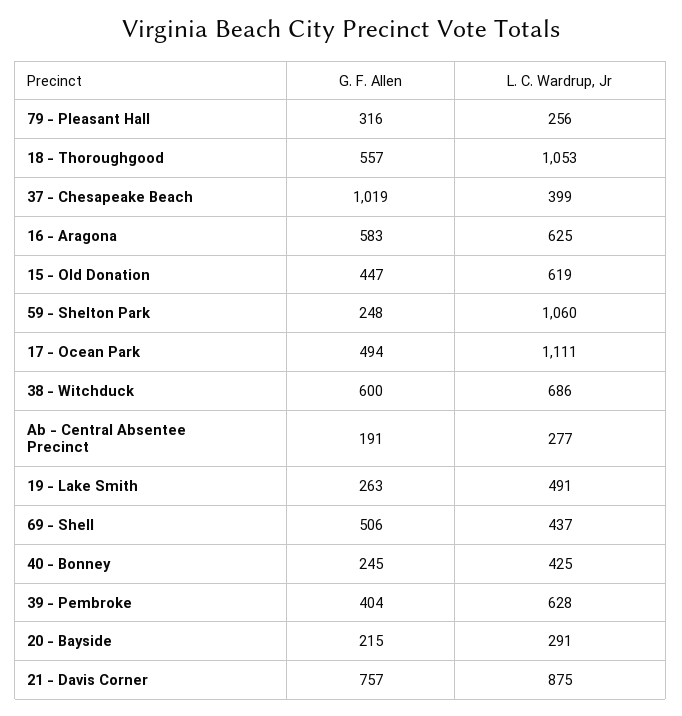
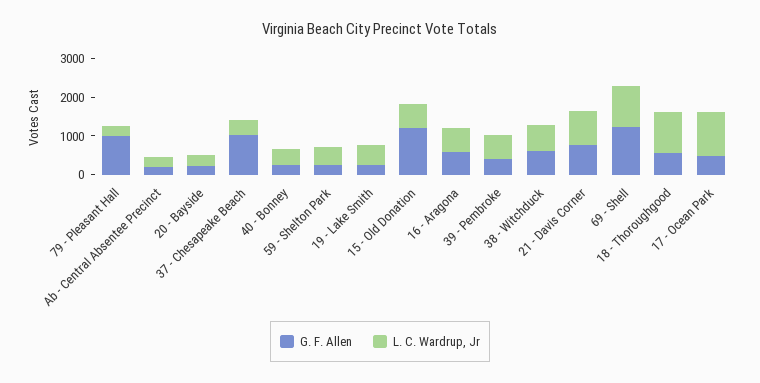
G. F. Allen, 79 - Pleasant Hall: 316 -> 1000
G. F. Allen, 15 - Old Donation: 447 -> 1250
L. C. Wardrup, Jr, 59 - Shelton Park: 1060 -> 500
G. F. Allen, 69 - Shell: 506 -> 1250
L. C. Wardrup, Jr, 69 - Shell: 437 -> 1000

